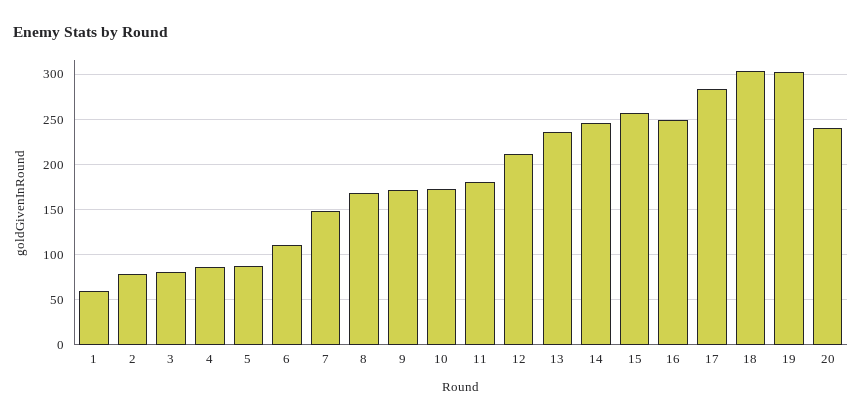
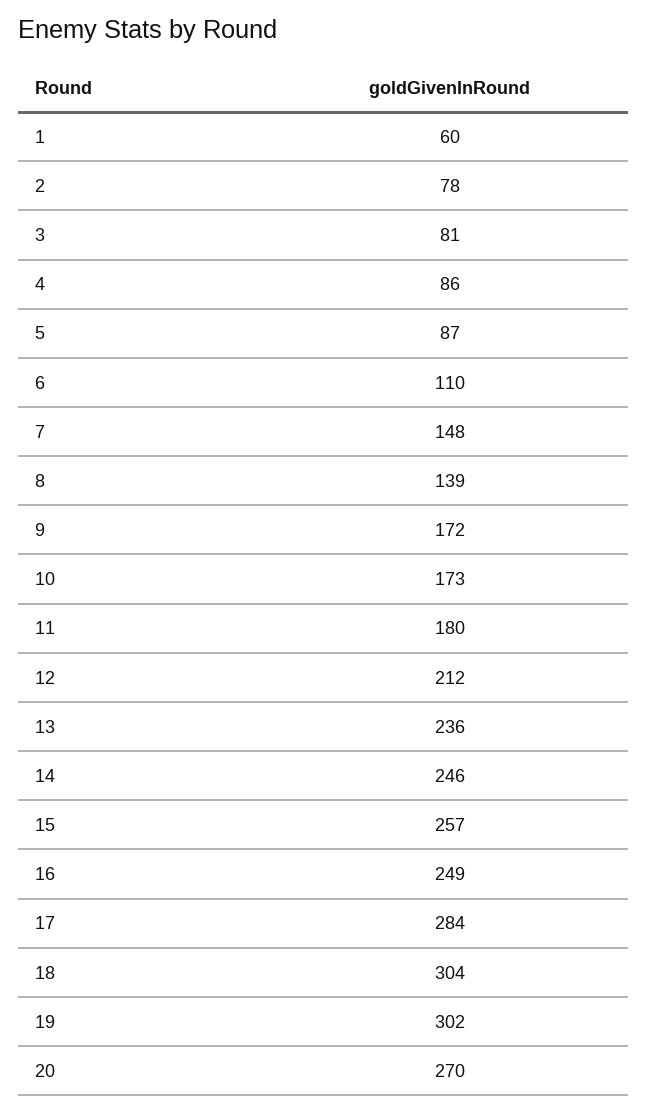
8: 170 -> 139
20: 240 -> 270

